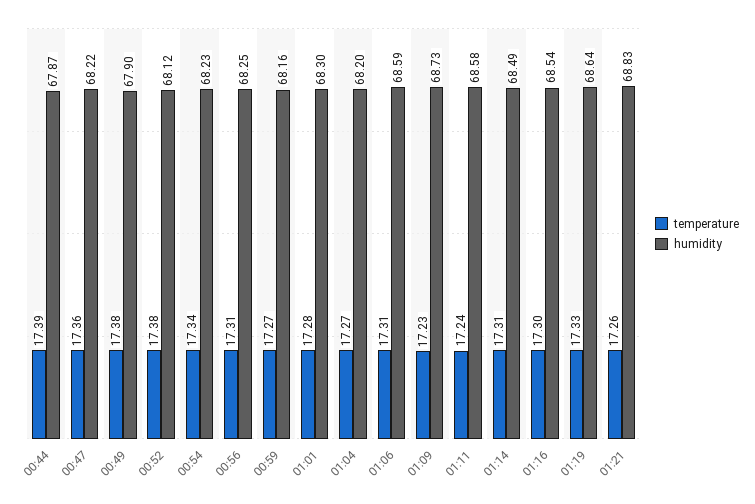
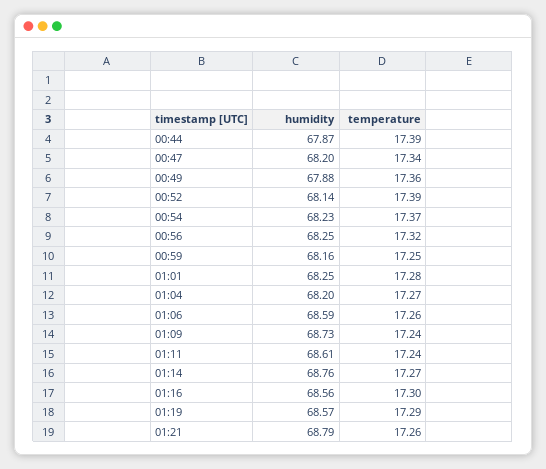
temperature, 00:47: 17.36 -> 17.34
humidity, 00:47: 68.22 -> 68.2
temperature, 00:49: 17.38 -> 17.36
humidity, 00:49: 67.9 -> 67.88
temperature, 00:52: 17.38 -> 17.39
humidity, 00:52: 68.12 -> 68.14
temperature, 00:54: 17.34 -> 17.37
temperature, 00:56: 17.31 -> 17.32
temperature, 00:59: 17.27 -> 17.25
humidity, 01:01: 68.3 -> 68.25
temperature, 01:06: 17.31 -> 17.26
temperature, 01:09: 17.23 -> 17.24
humidity, 01:11: 68.58 -> 68.61
temperature, 01:14: 17.31 -> 17.27
humidity, 01:14: 68.49 -> 68.76
humidity, 01:16: 68.54 -> 68.56
temperature, 01:19: 17.33 -> 17.29
humidity, 01:19: 68.64 -> 68.57
humidity, 01:21: 68.83 -> 68.79

